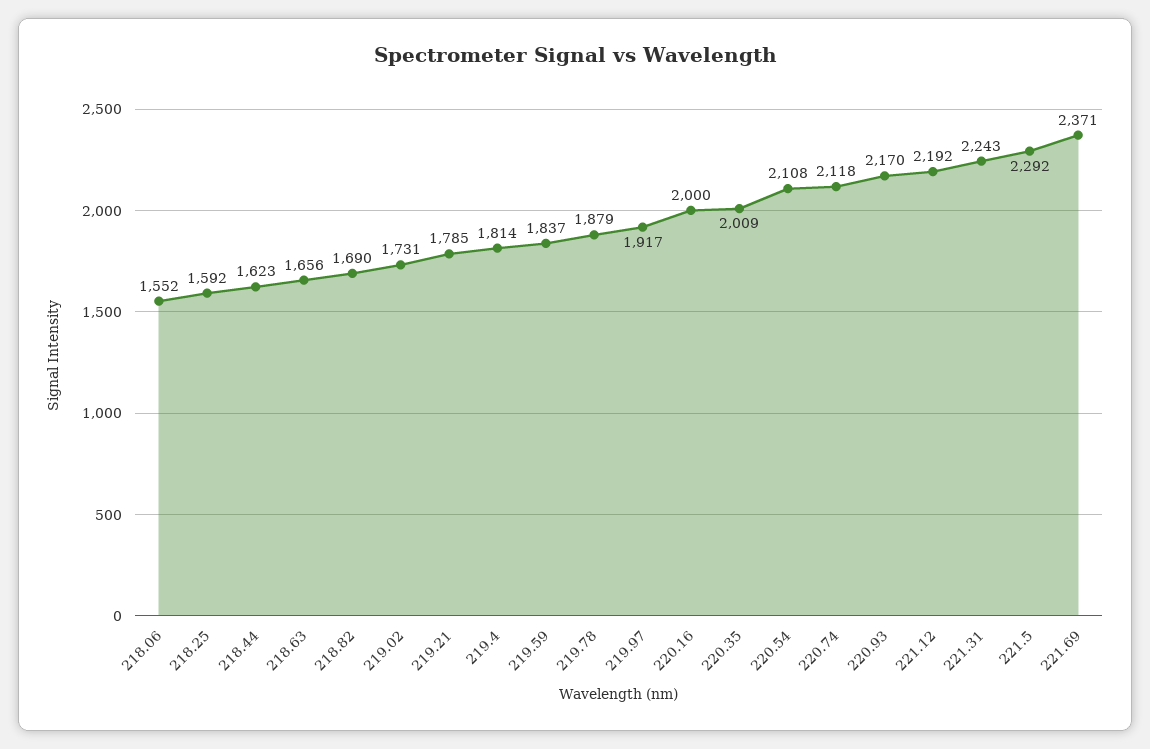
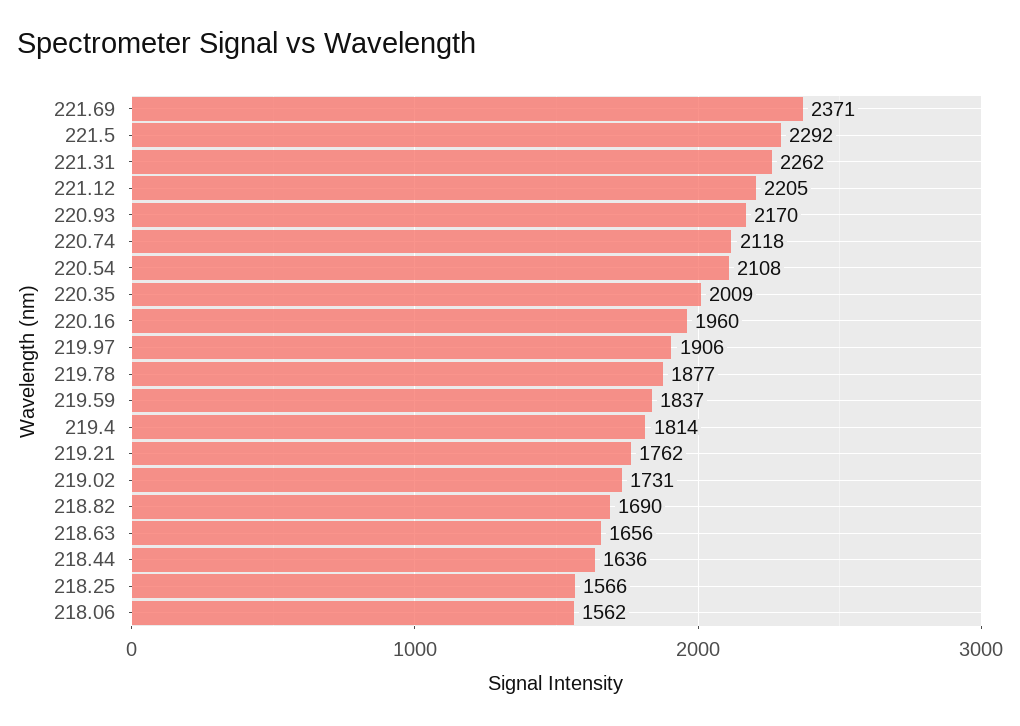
218.06: 1552 -> 1562
218.25: 1592 -> 1566
218.44: 1623 -> 1636
219.21: 1785 -> 1762
219.78: 1879 -> 1877
219.97: 1917 -> 1906
220.16: 2000 -> 1960
221.12: 2192 -> 2205
221.31: 2243 -> 2262

